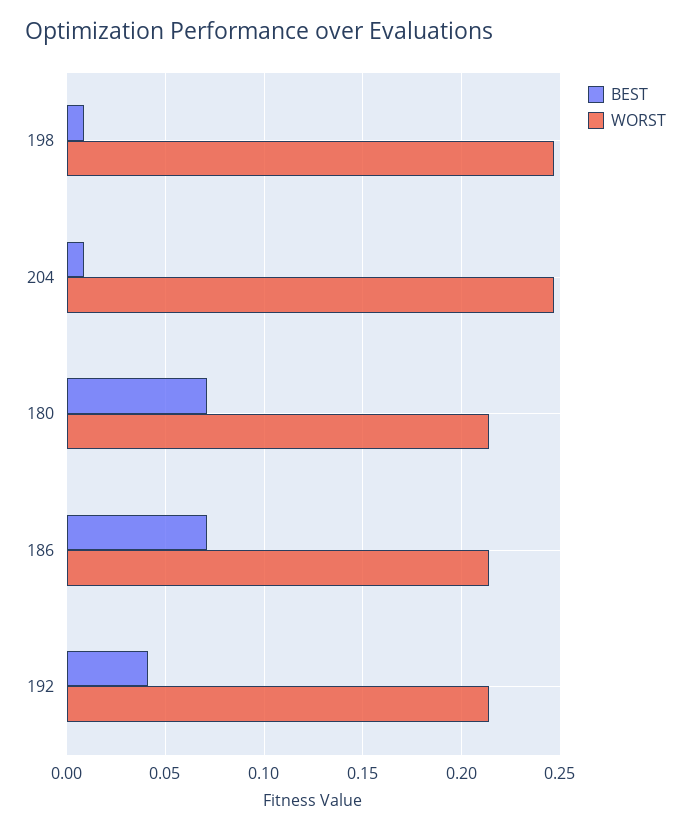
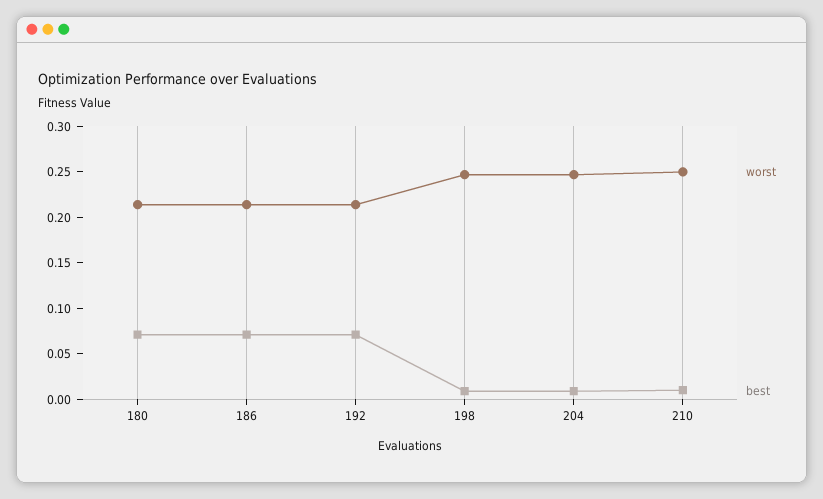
BEST, 192: 0.04 -> 0.07
WORST, 210: none -> 0.25
BEST, 210: none -> 0.01

